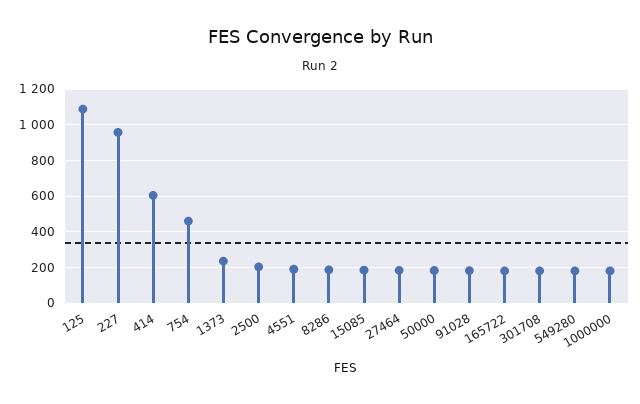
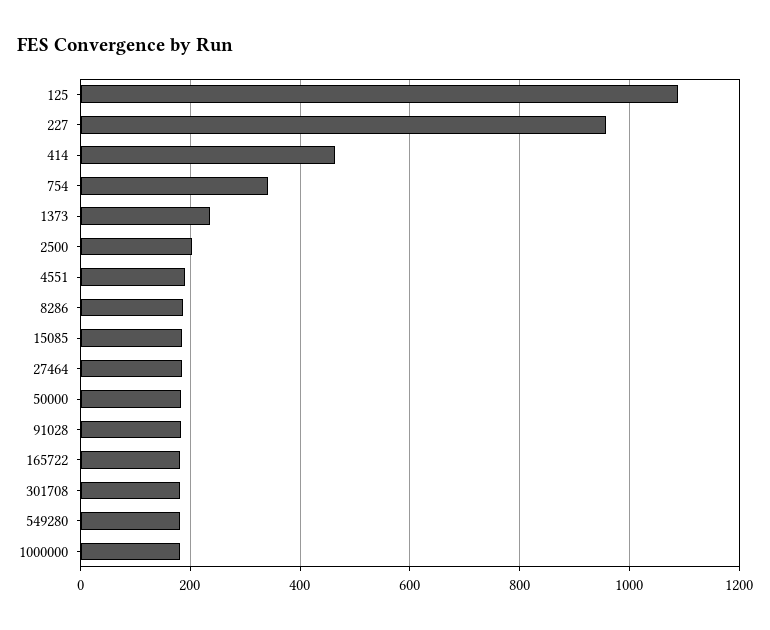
414: 600 -> 460
754: 450 -> 340

